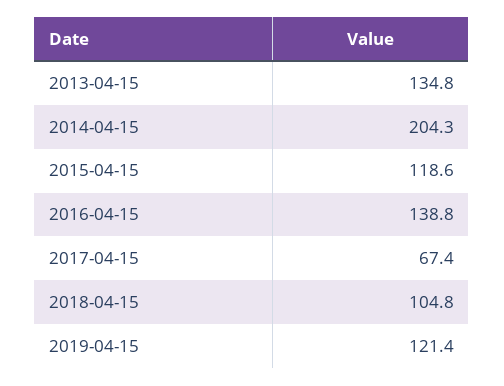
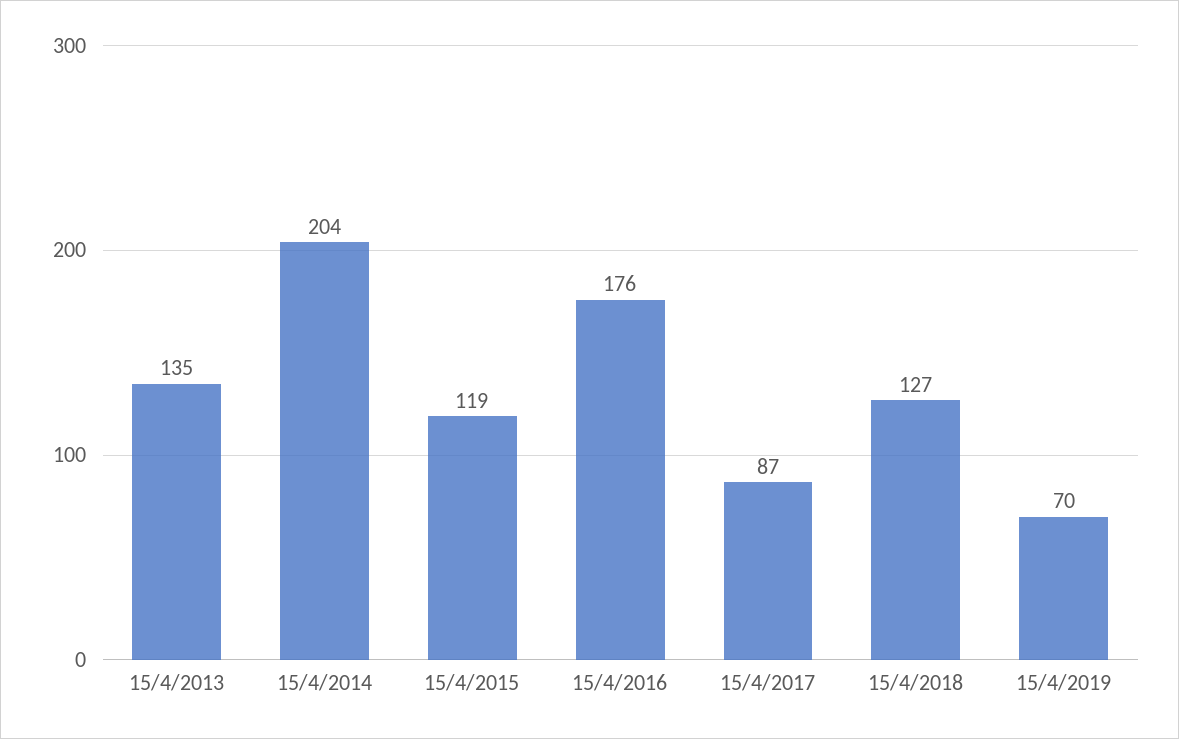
2016-04-15: 138.8 -> 176
2017-04-15: 67.4 -> 87
2018-04-15: 104.8 -> 127
2019-04-15: 121.4 -> 70

